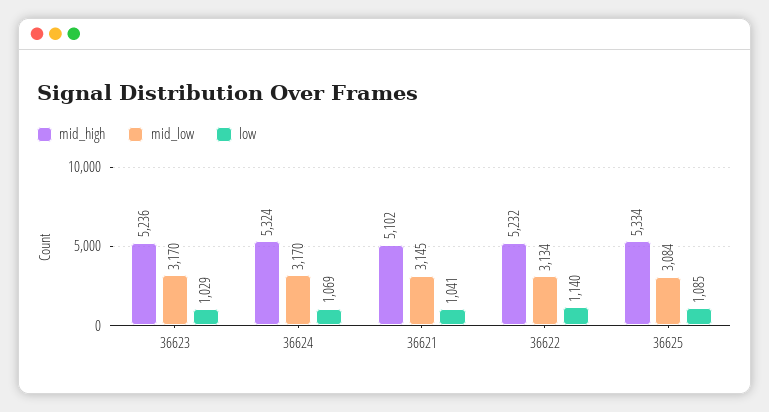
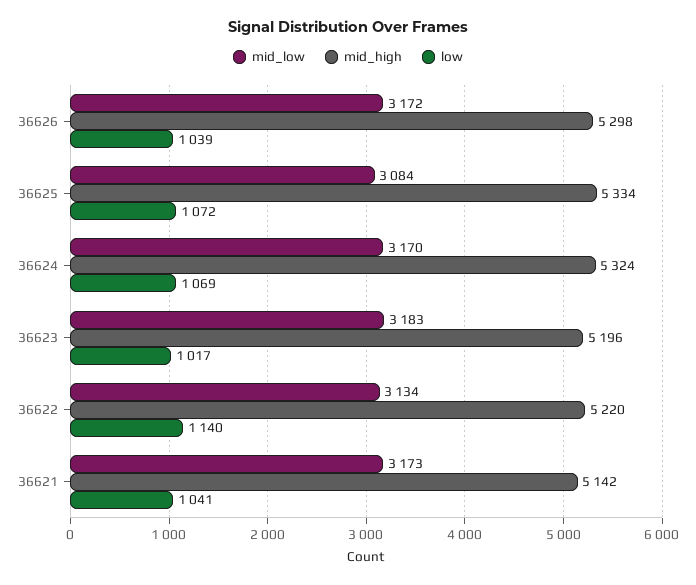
mid_high, 36623: 5236 -> 5196
mid_low, 36623: 3170 -> 3183
low, 36623: 1029 -> 1017
mid_high, 36621: 5102 -> 5142
mid_low, 36621: 3145 -> 3173
mid_high, 36622: 5232 -> 5220
low, 36625: 1085 -> 1072
mid_low, 36626: none -> 3172
mid_high, 36626: none -> 5298
low, 36626: none -> 1039

